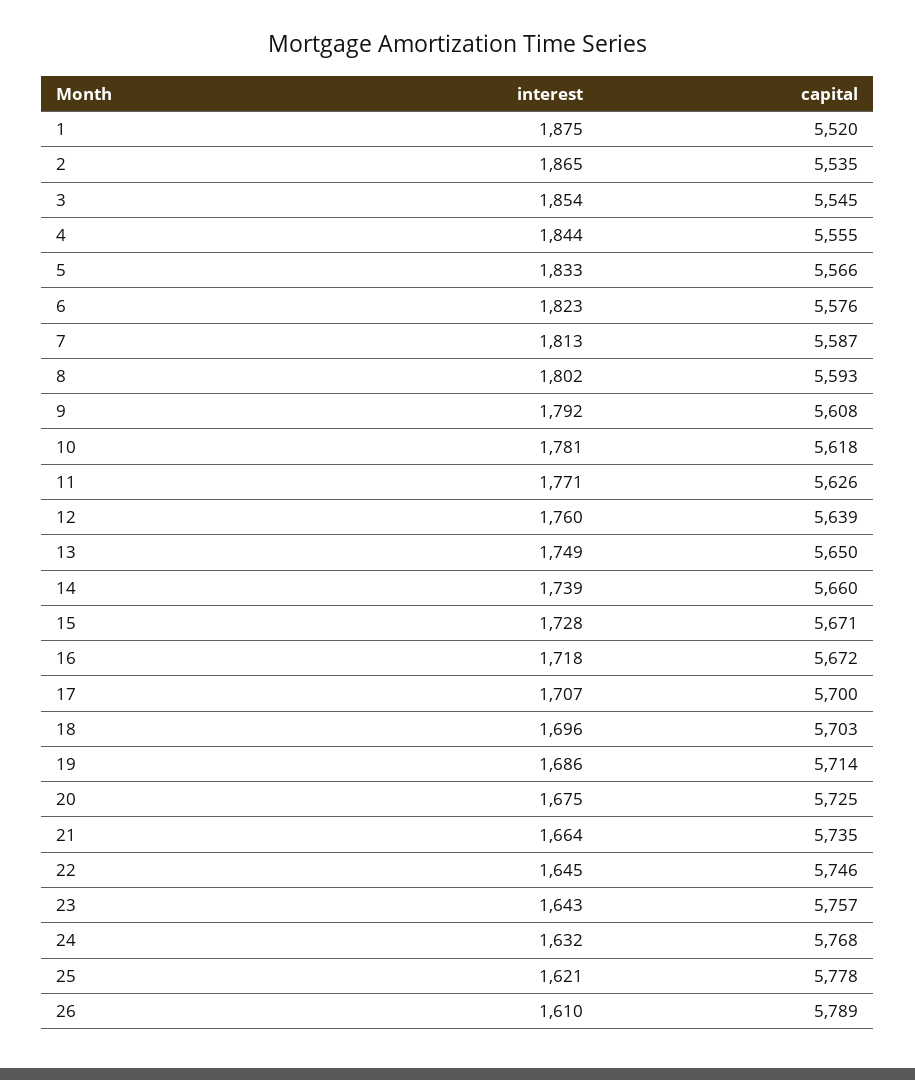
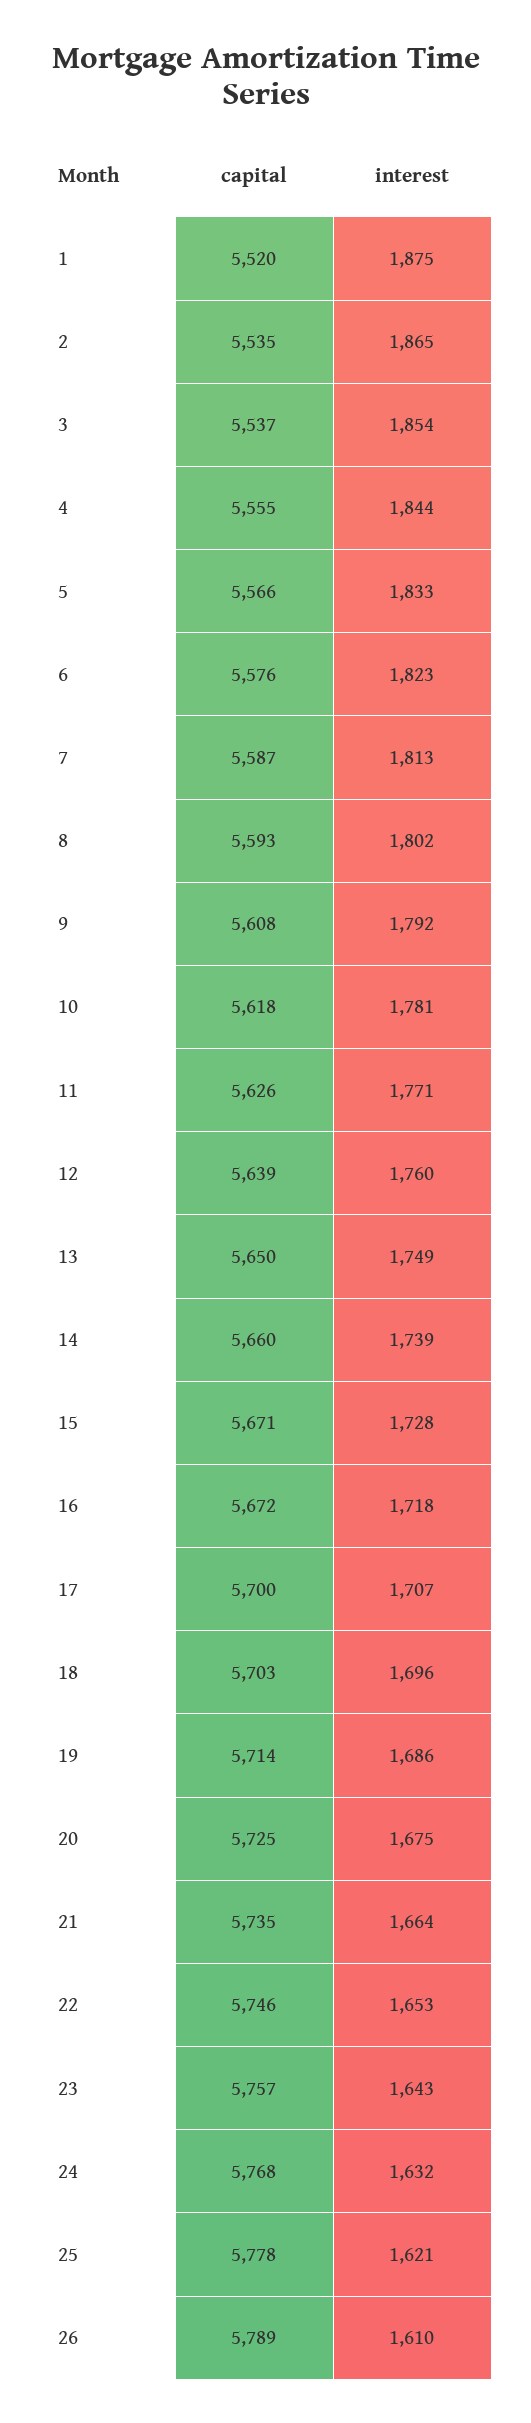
capital, 3: 5545 -> 5537
interest, 22: 1645 -> 1653

